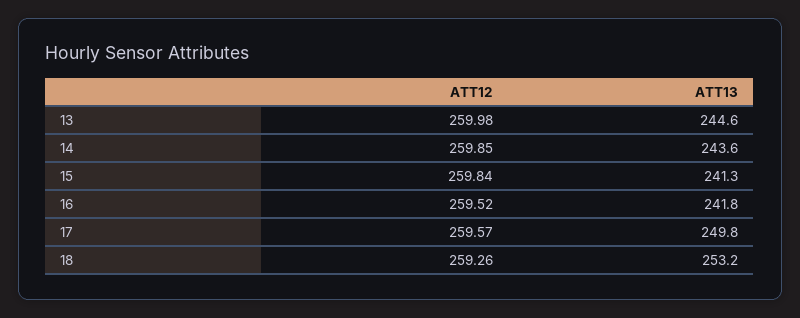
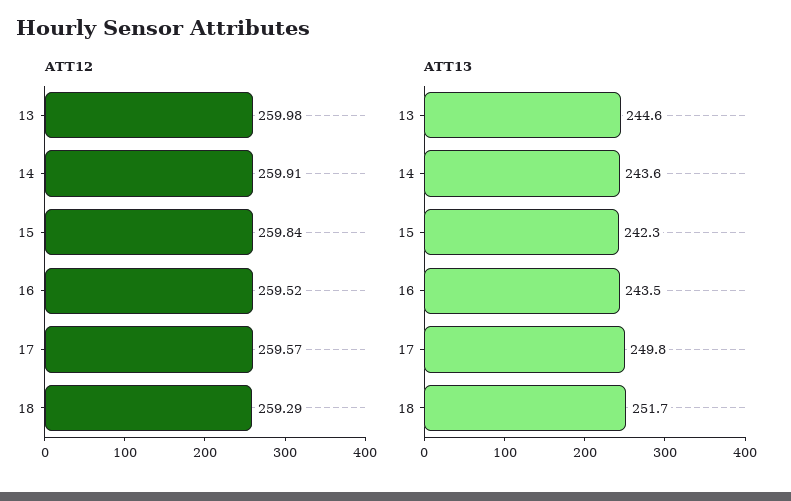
ATT12, 14: 259.85 -> 259.91
ATT13, 15: 241.3 -> 242.3
ATT13, 16: 241.8 -> 243.5
ATT12, 18: 259.26 -> 259.29
ATT13, 18: 253.2 -> 251.7

